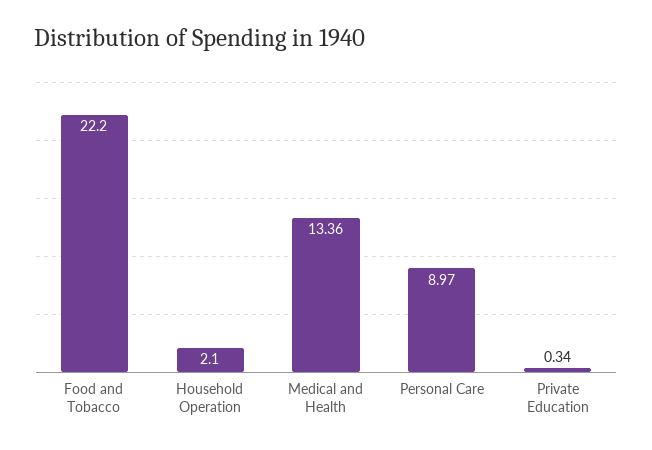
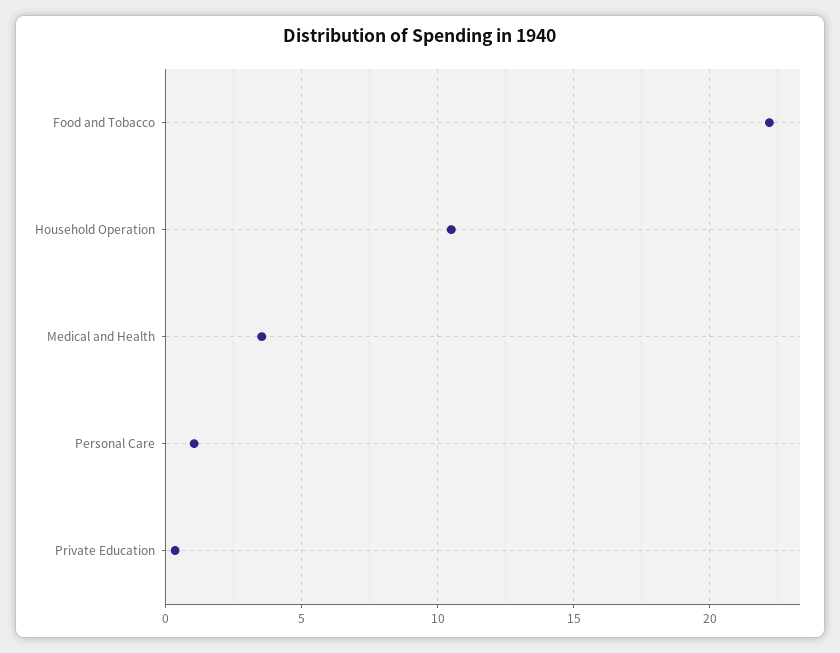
Household Operation: 2.1 -> 10.5
Medical and Health: 13.36 -> 3.5
Personal Care: 8.97 -> 1

